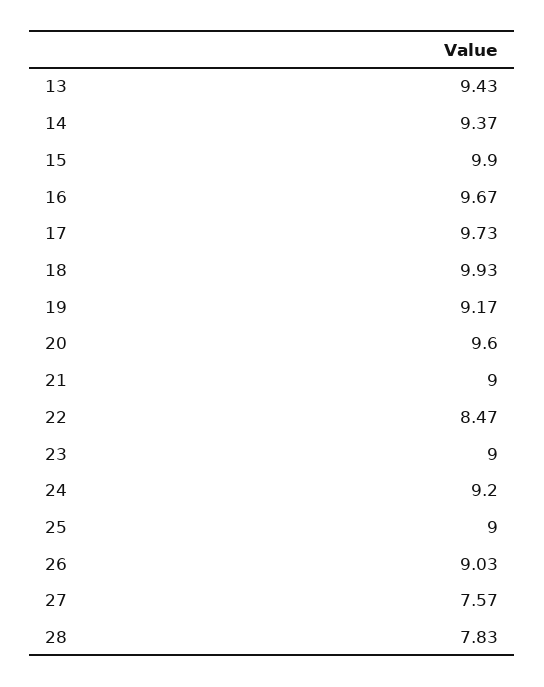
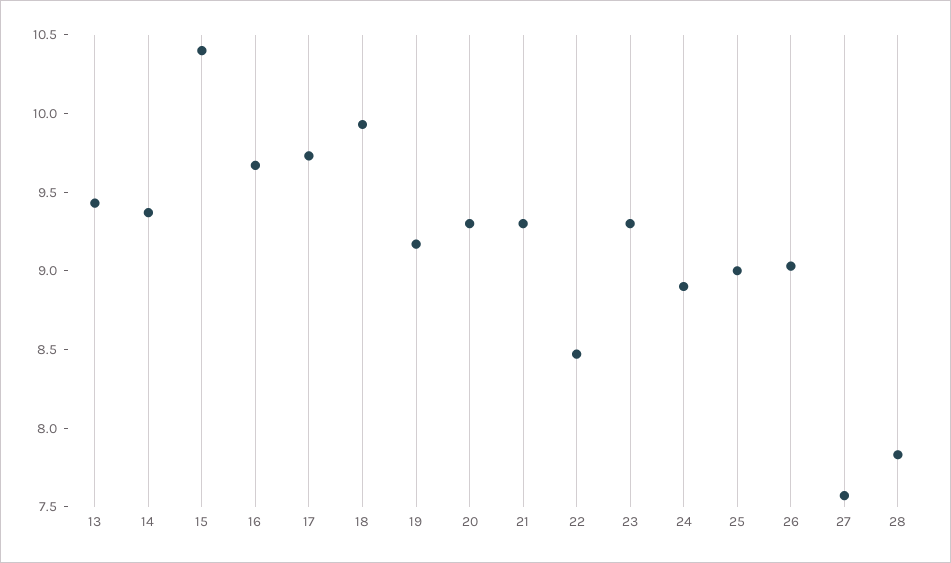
15: 9.9 -> 10.4
20: 9.6 -> 9.3
21: 9 -> 9.3
23: 9 -> 9.3
24: 9.2 -> 8.9

